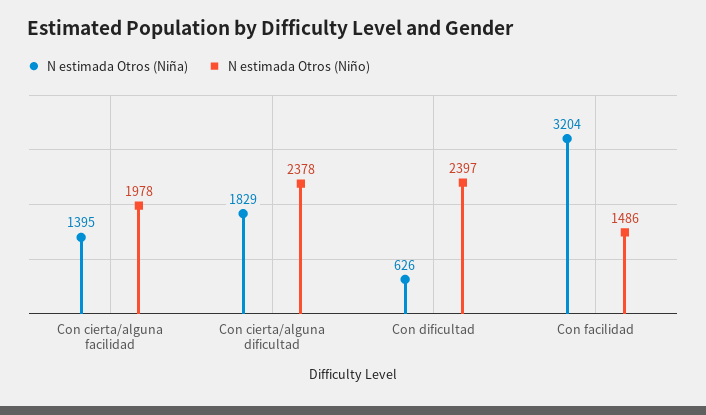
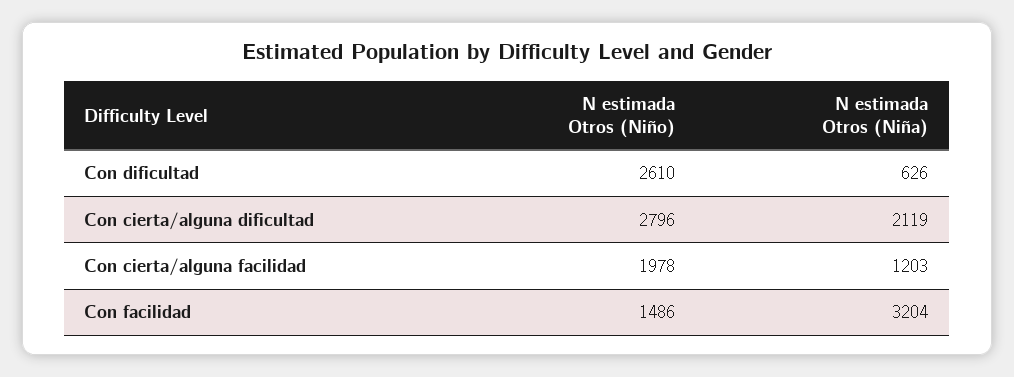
N estimada Otros (Niña), Con cierta/alguna facilidad: 1395 -> 1203
N estimada Otros (Niña), Con cierta/alguna dificultad: 1829 -> 2119
N estimada Otros (Niño), Con cierta/alguna dificultad: 2378 -> 2796
N estimada Otros (Niño), Con dificultad: 2397 -> 2610

